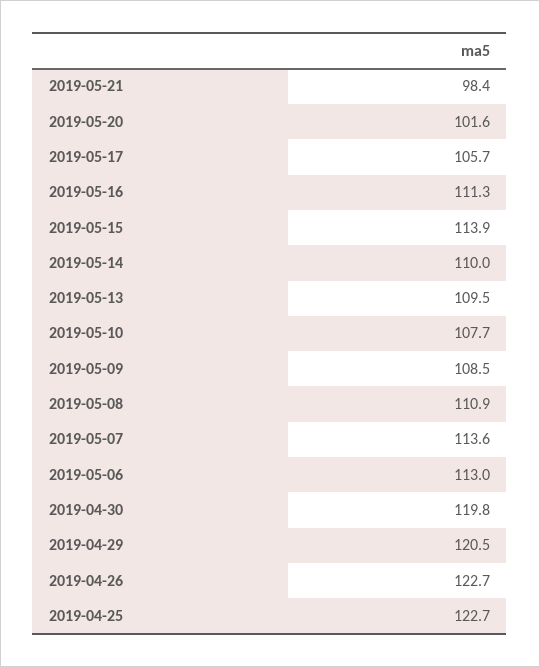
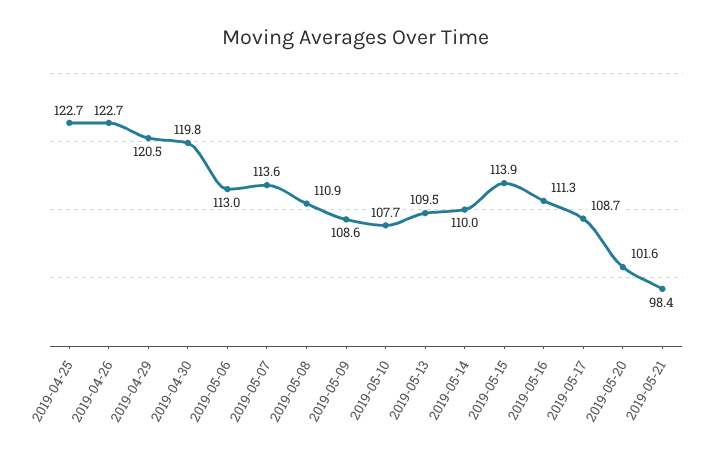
2019-05-17: 105.7 -> 108.7
2019-05-09: 108.5 -> 108.6

